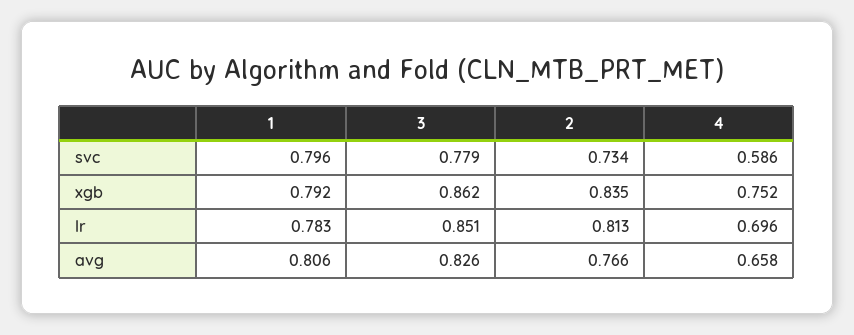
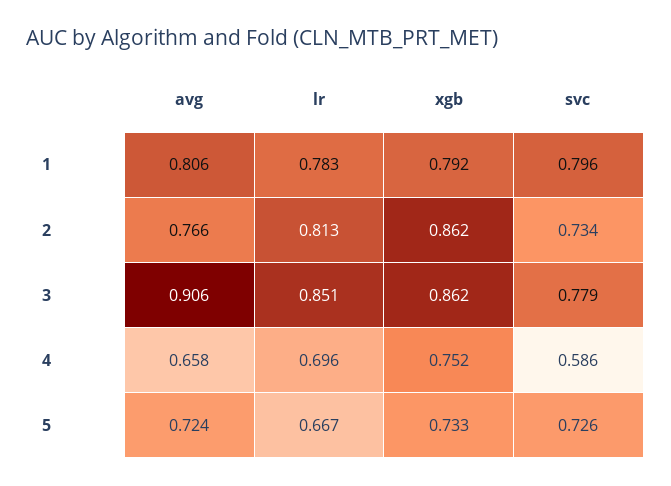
2, xgb: 0.835 -> 0.862
3, avg: 0.826 -> 0.906
5, avg: none -> 0.724
5, lr: none -> 0.667
5, xgb: none -> 0.733
5, svc: none -> 0.726

